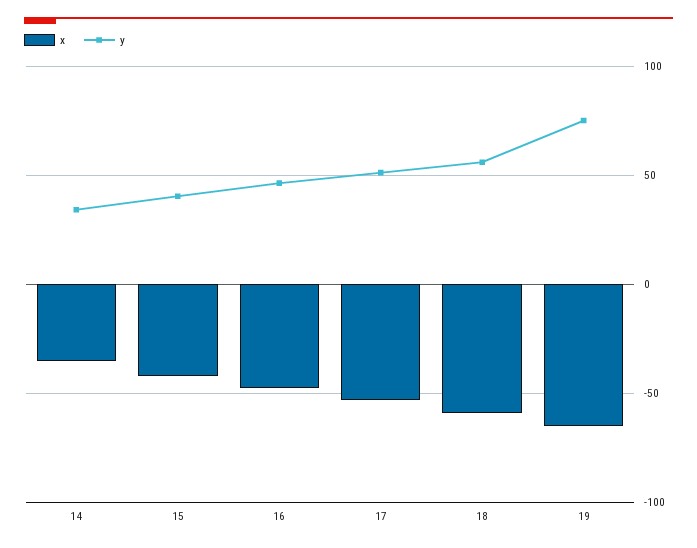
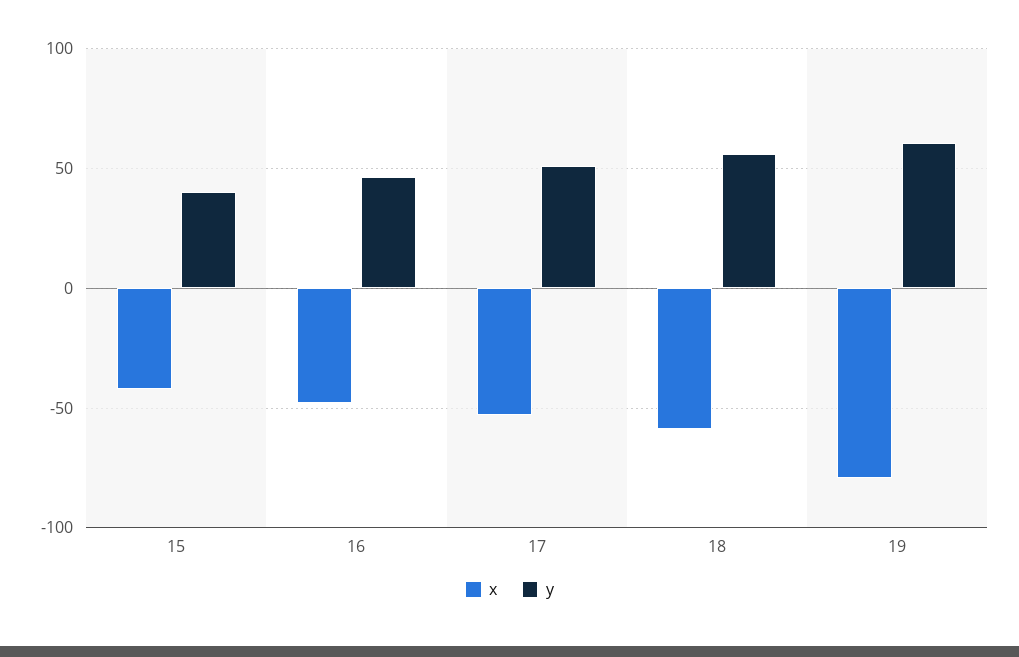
x, 14: -35 -> none
y, 14: 35 -> none
x, 19: -65 -> -80
y, 19: 75 -> 60

